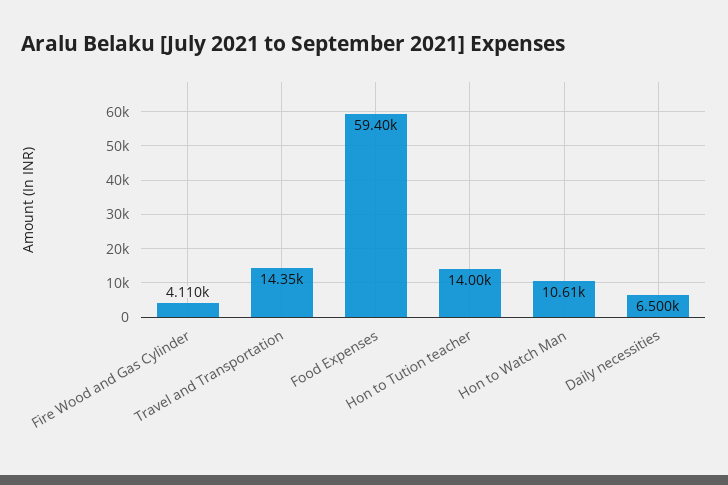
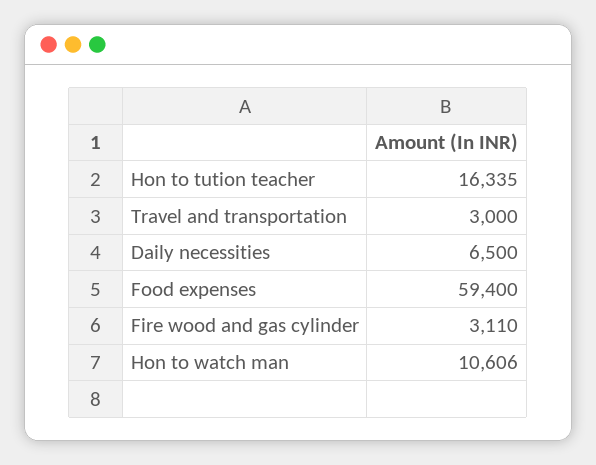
Fire Wood and Gas Cylinder: 4110 -> 3110
Travel and Transportation: 14350 -> 3000
Hon to Tution teacher: 14000 -> 16335

